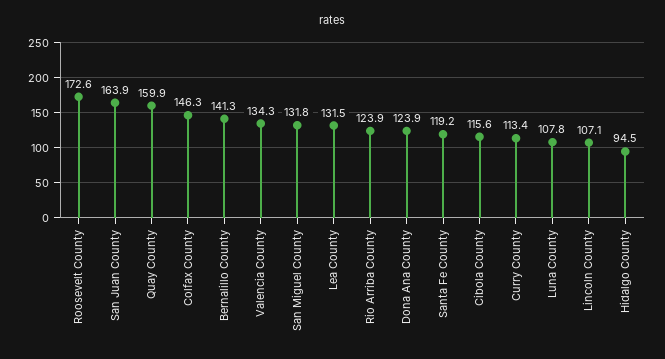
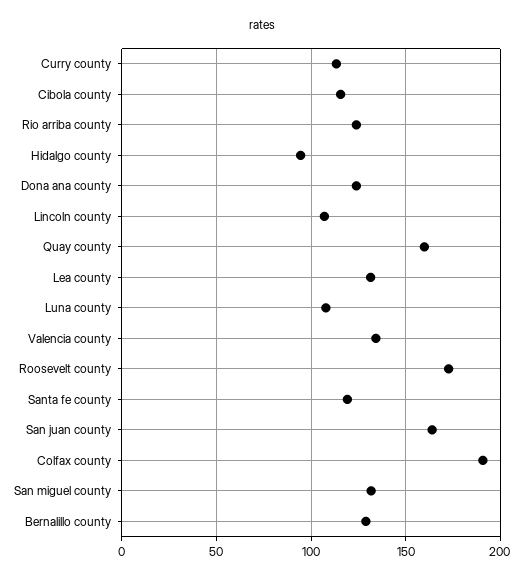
Colfax County: 146.3 -> 190
Bernalillo County: 141.3 -> 130

